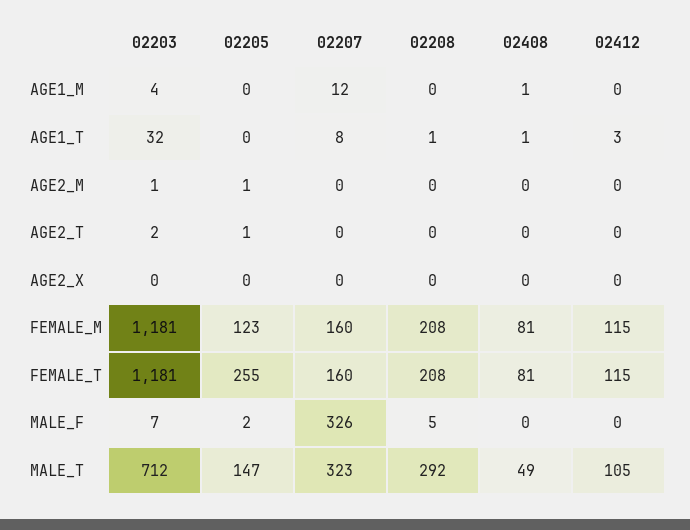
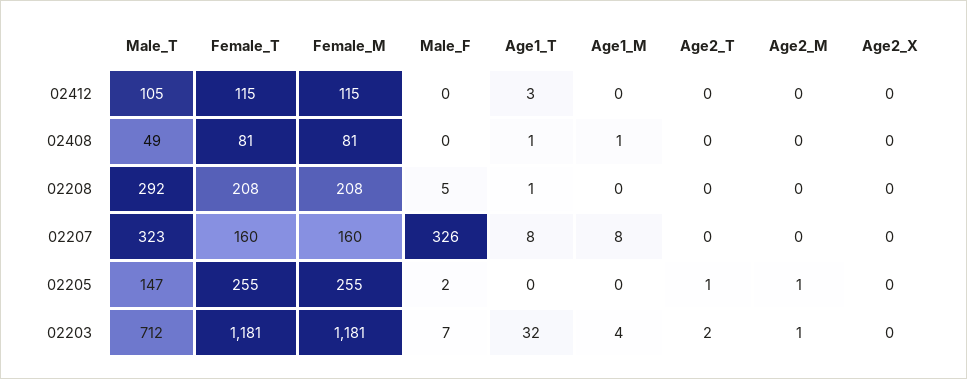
02207, AGE1_M: 12 -> 8
02205, FEMALE_M: 123 -> 255

